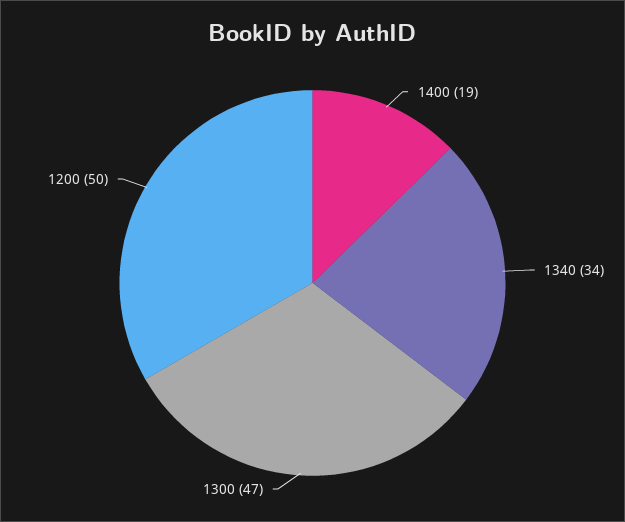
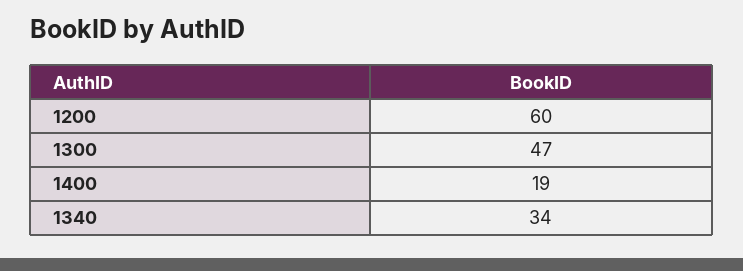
1200: 50 -> 60

